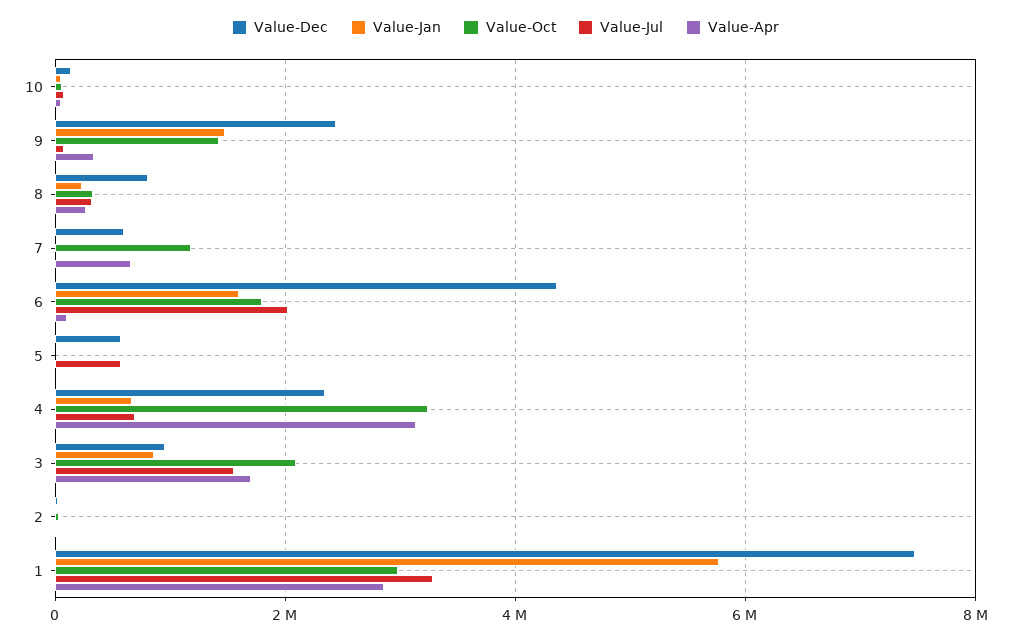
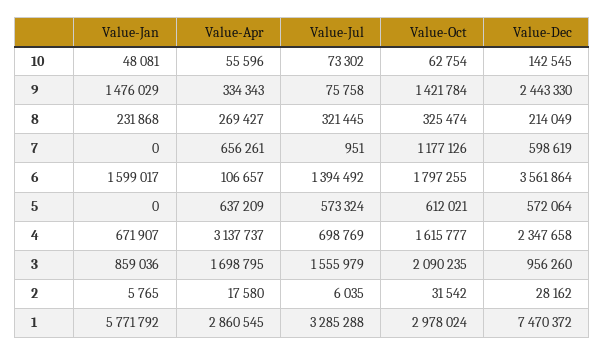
Value-Dec, 8: 800000 -> 214049
Value-Dec, 6: 4400000 -> 3561864
Value-Jul, 6: 2000000 -> 1394492
Value-Oct, 5: 0 -> 612021
Value-Apr, 5: 0 -> 637209
Value-Oct, 4: 3200000 -> 1615777

